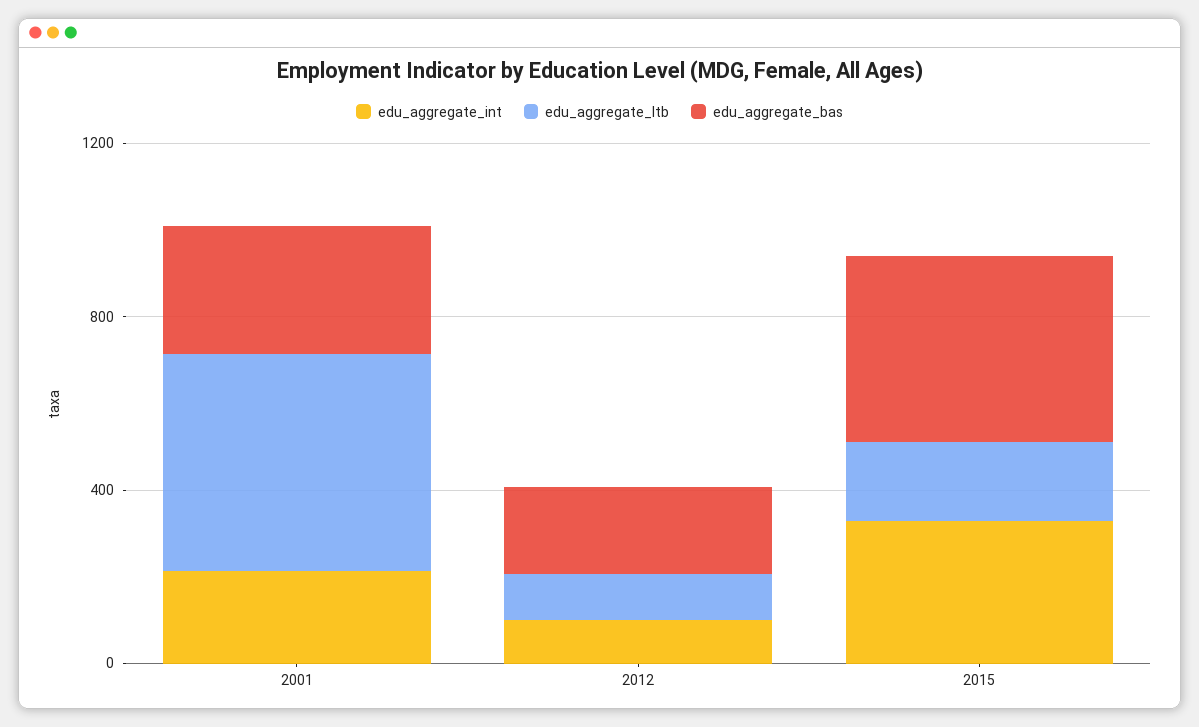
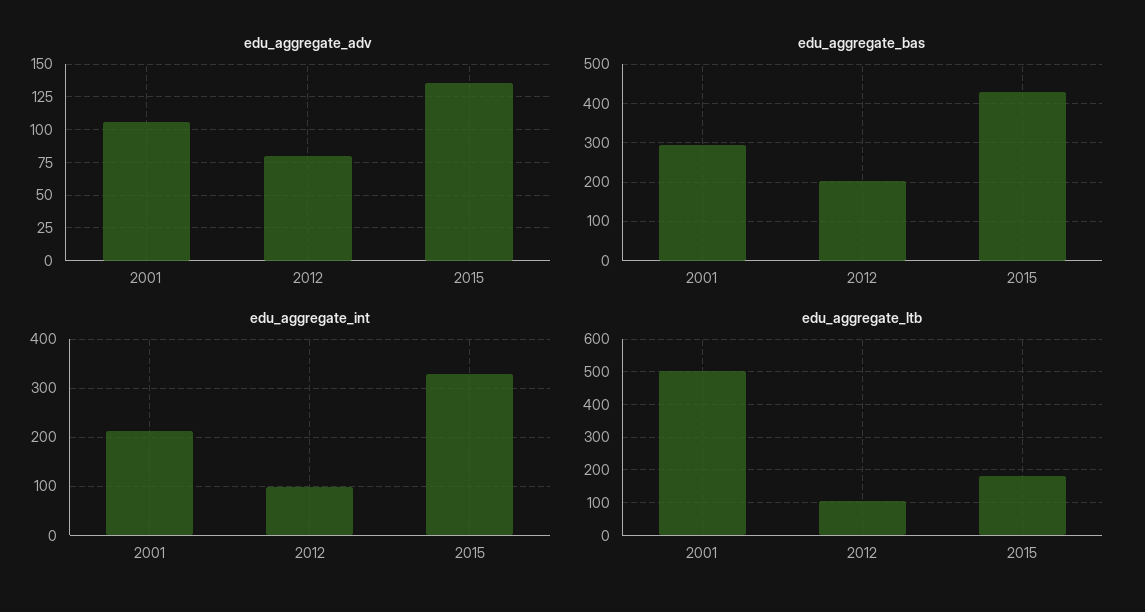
edu_aggregate_adv, 2001: none -> 105
edu_aggregate_adv, 2012: none -> 80
edu_aggregate_adv, 2015: none -> 135

